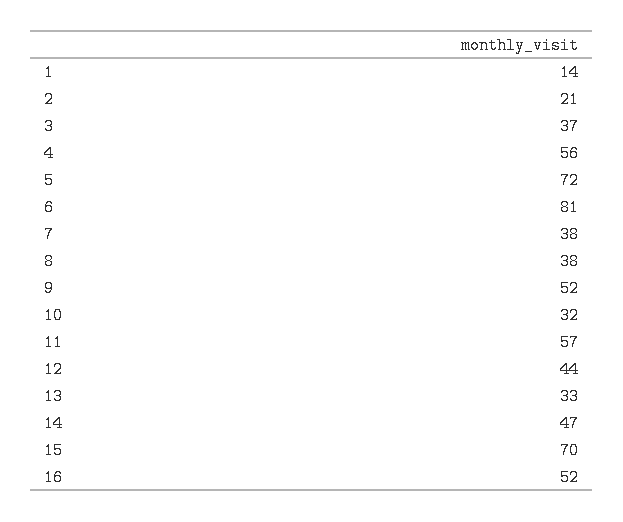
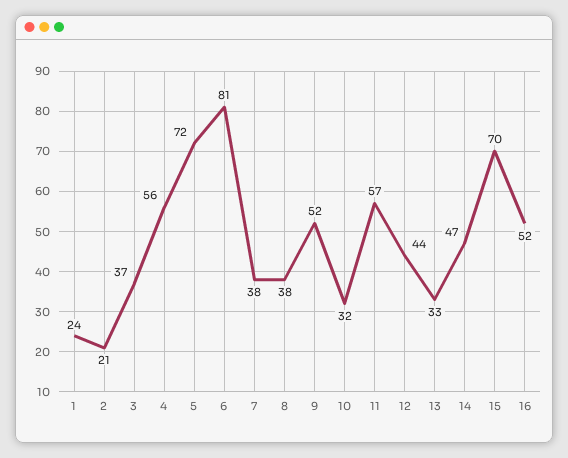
1: 14 -> 24

